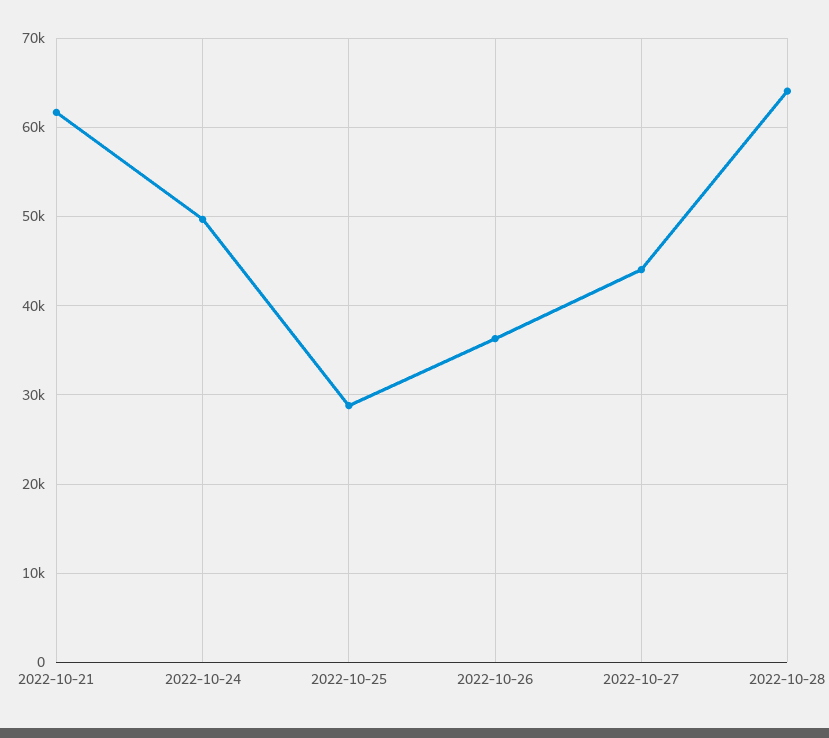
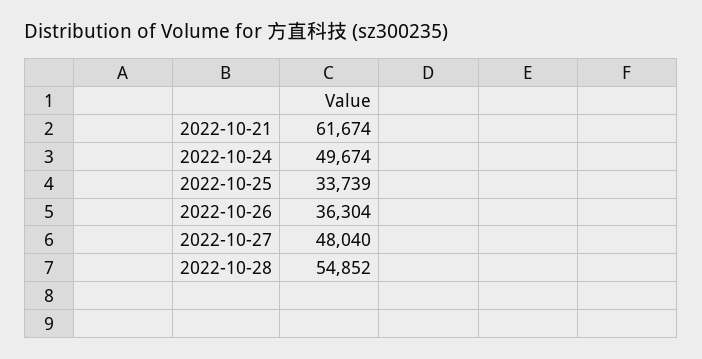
2022-10-25: 29000 -> 33739
2022-10-27: 44000 -> 48040
2022-10-28: 64000 -> 54852

